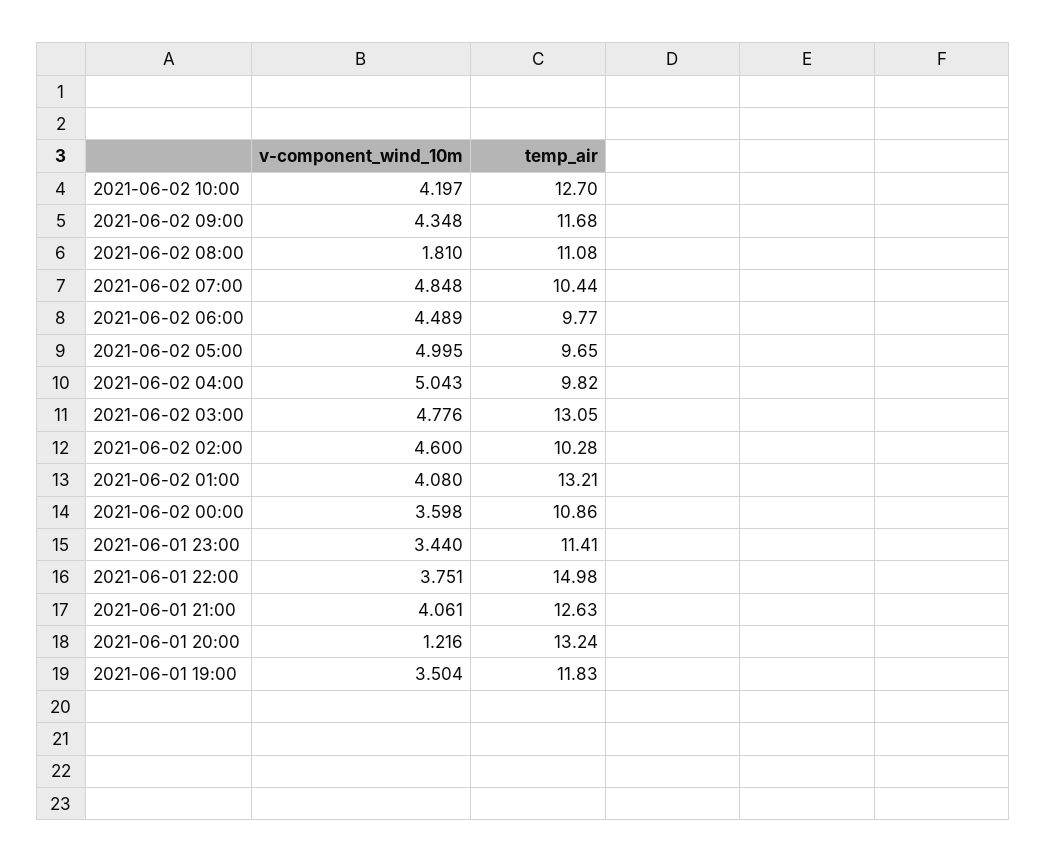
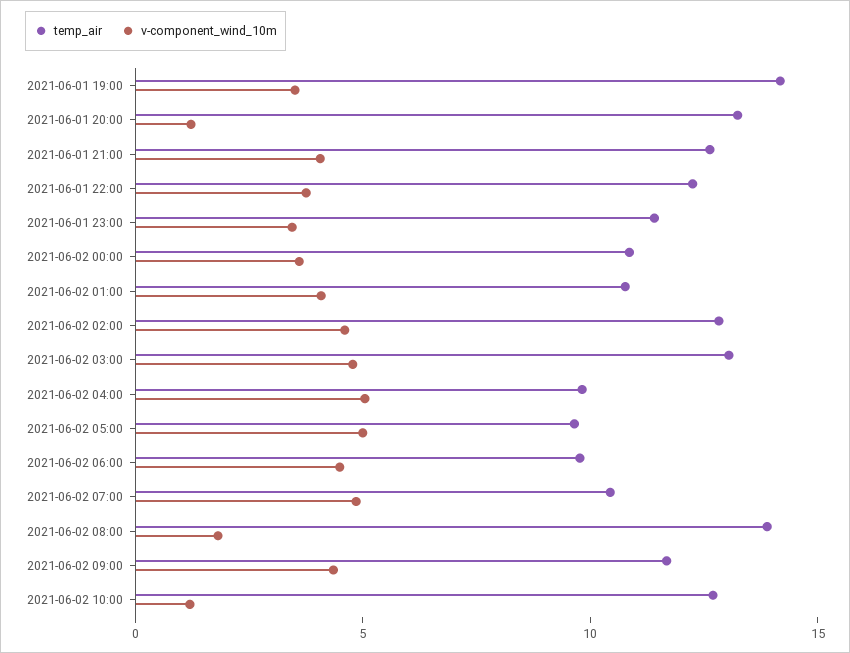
v-component_wind_10m, 2021-06-02 10:00: 4.197 -> 1
temp_air, 2021-06-02 08:00: 11.08 -> 14
temp_air, 2021-06-02 02:00: 10.28 -> 13
temp_air, 2021-06-02 01:00: 13.21 -> 11
temp_air, 2021-06-01 22:00: 14.98 -> 12
temp_air, 2021-06-01 19:00: 11.83 -> 14

